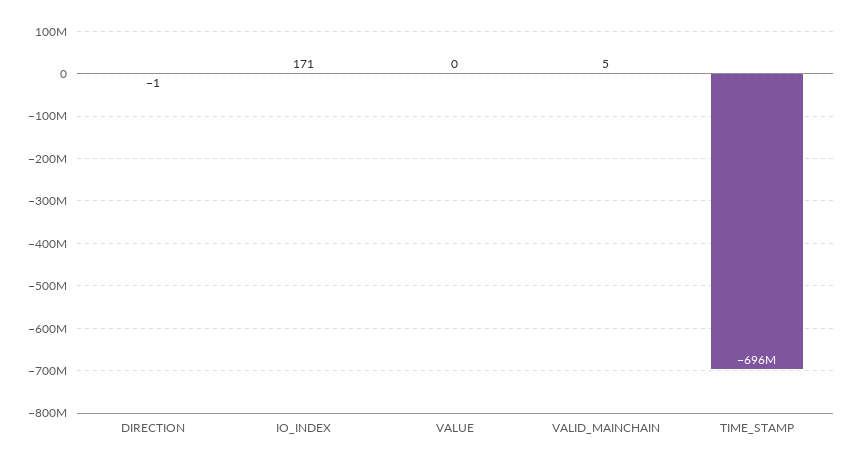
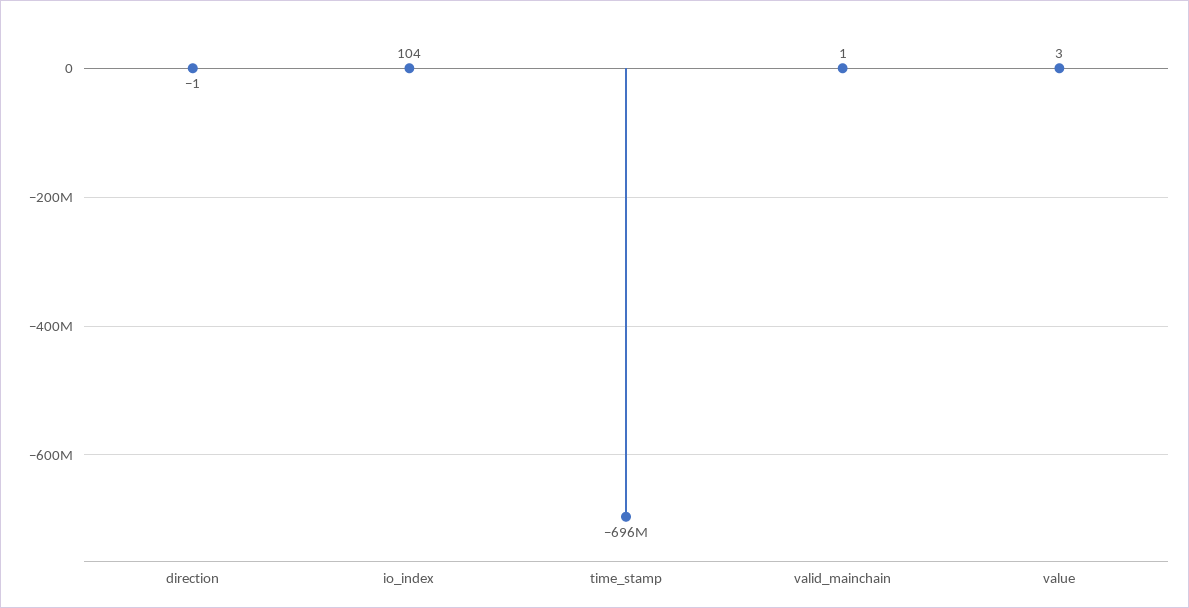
IO_INDEX: 171 -> 104
VALUE: 0 -> 3
VALID_MAINCHAIN: 5 -> 1

